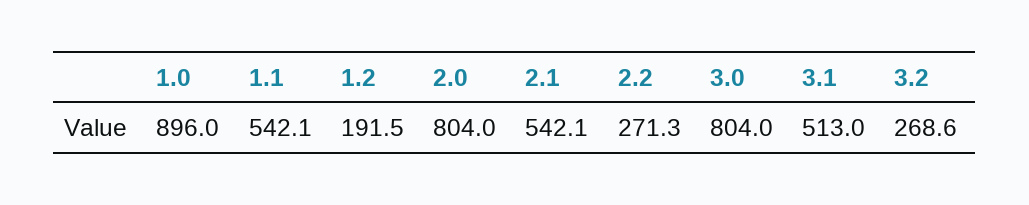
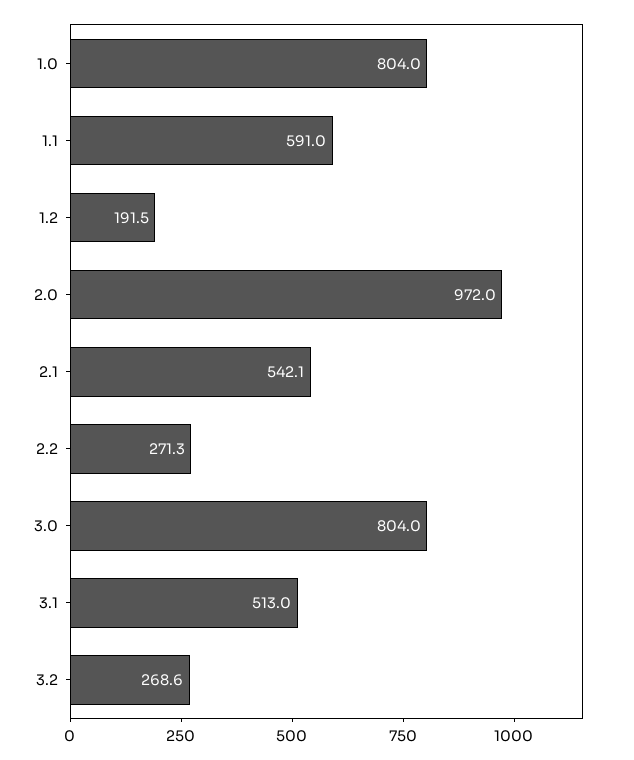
1.0: 896 -> 804
1.1: 542.1 -> 591
2.0: 804 -> 972

